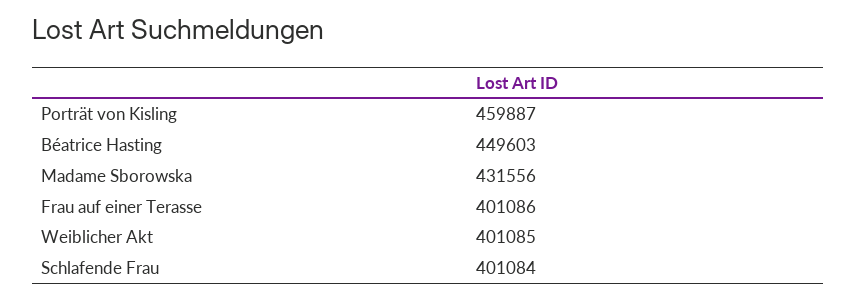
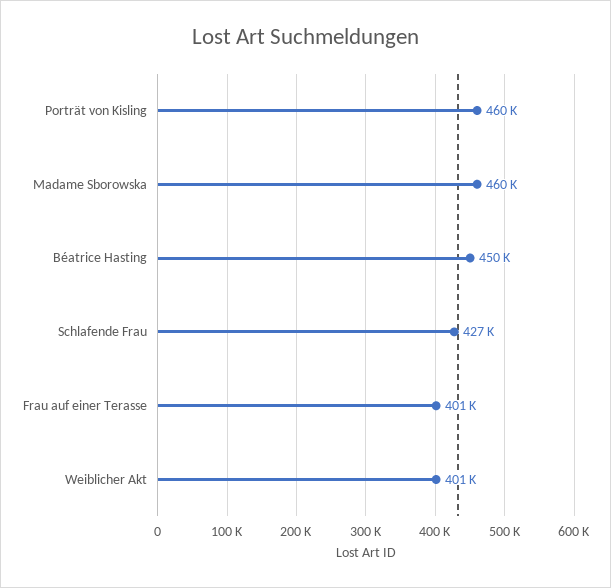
Madame Sborowska: 431556 -> 460000
Schlafende Frau: 401084 -> 427000

